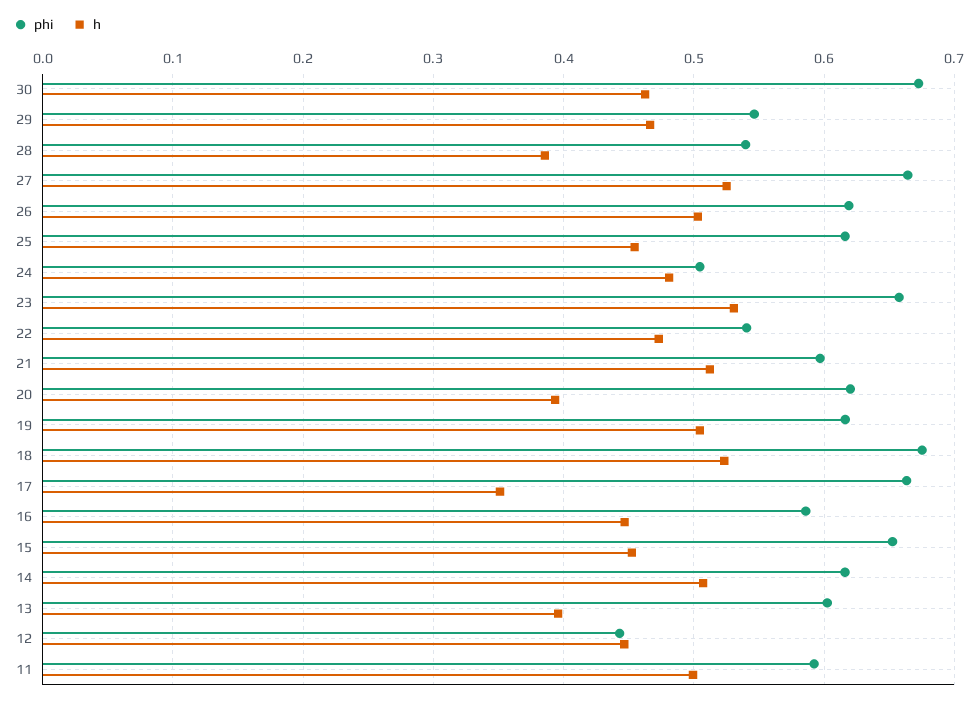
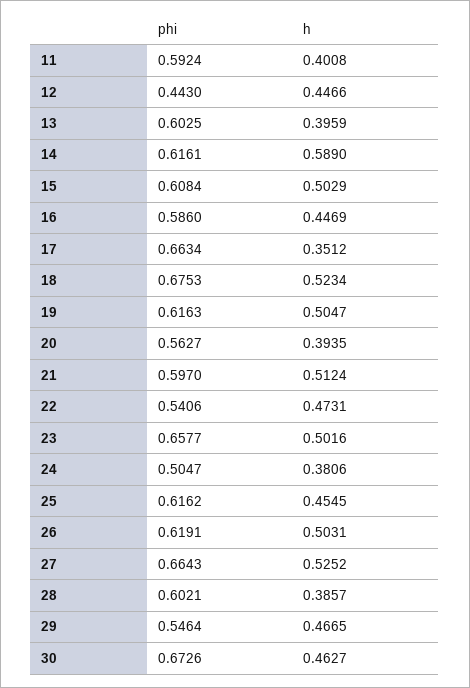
phi, 28: 0.54 -> 0.6021
h, 24: 0.48 -> 0.3806
h, 23: 0.53 -> 0.5016
phi, 20: 0.62 -> 0.5627
phi, 15: 0.65 -> 0.6084
h, 15: 0.45 -> 0.5029
h, 14: 0.51 -> 0.589
h, 11: 0.5 -> 0.4008

